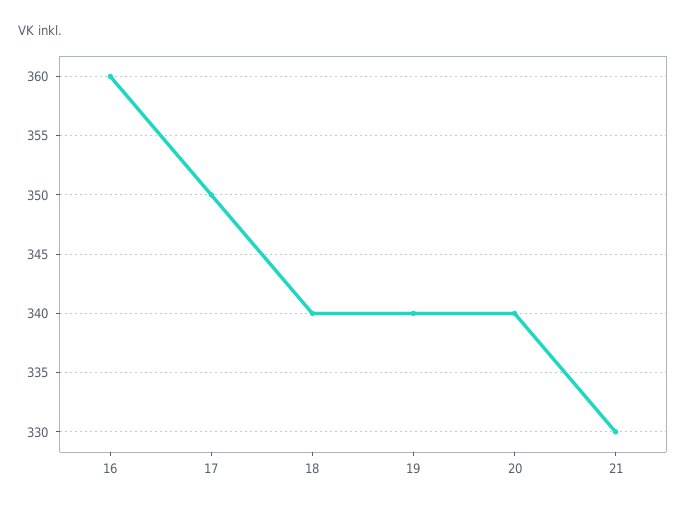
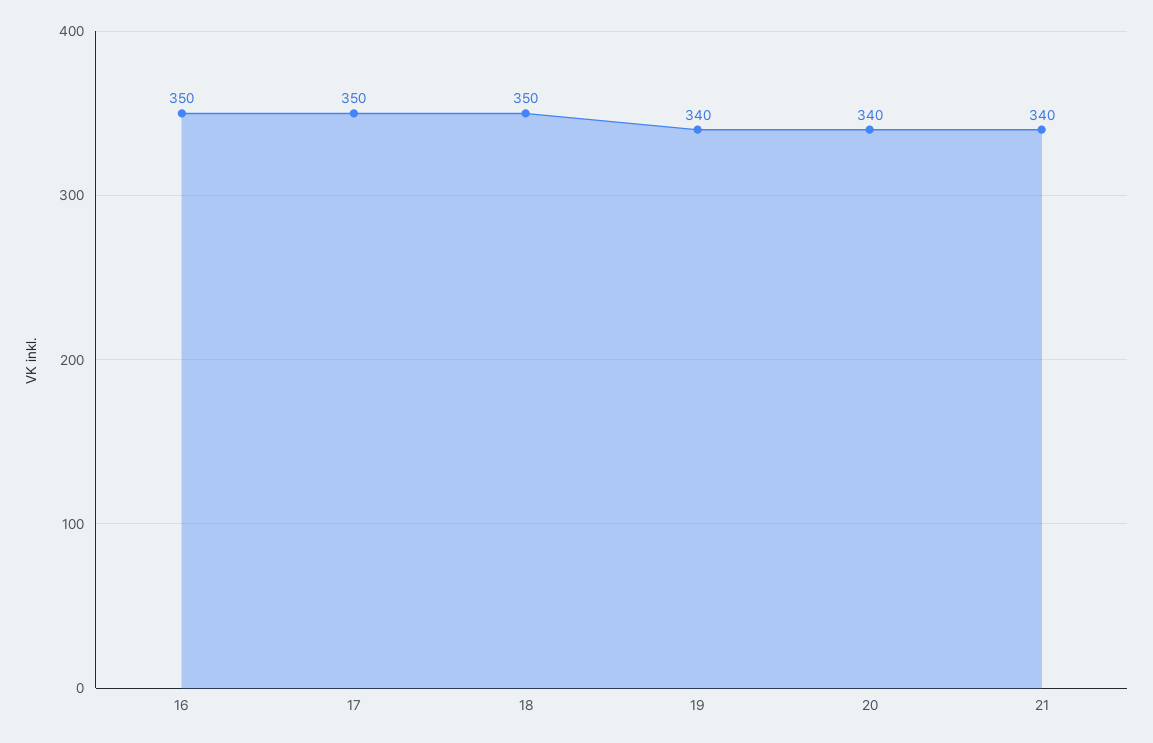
16: 360 -> 350
18: 340 -> 350
21: 330 -> 340

